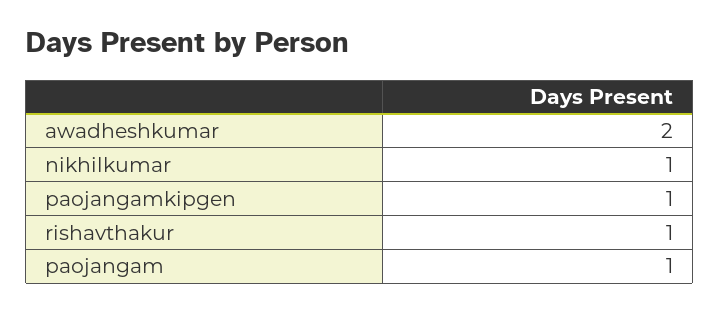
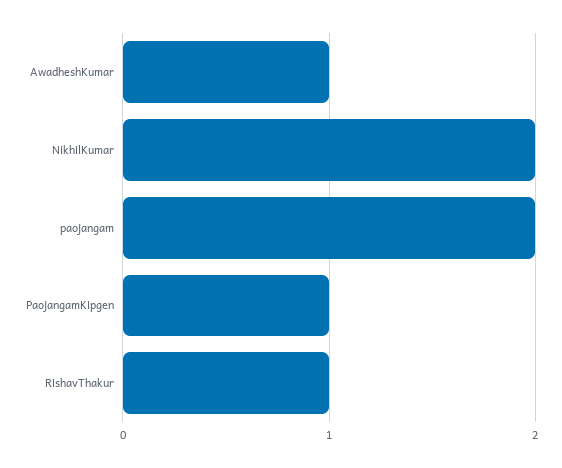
awadheshkumar: 2 -> 1
nikhilkumar: 1 -> 2
paojangam: 1 -> 2

